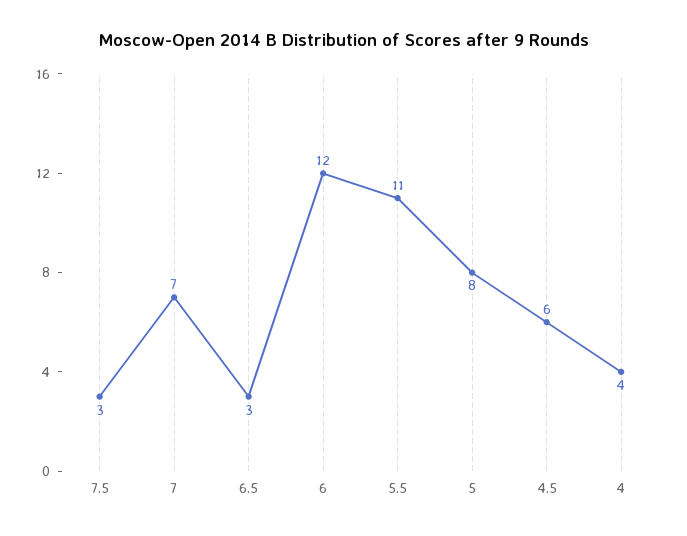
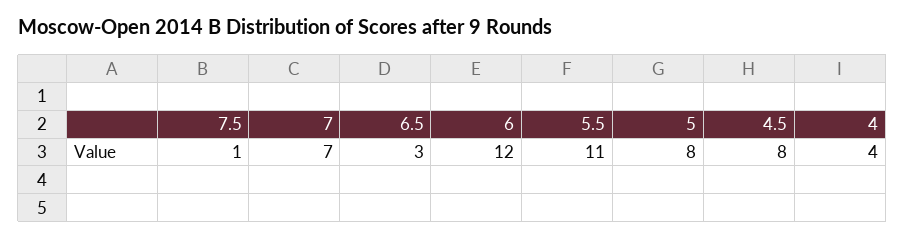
7.5: 3 -> 1
4.5: 6 -> 8

